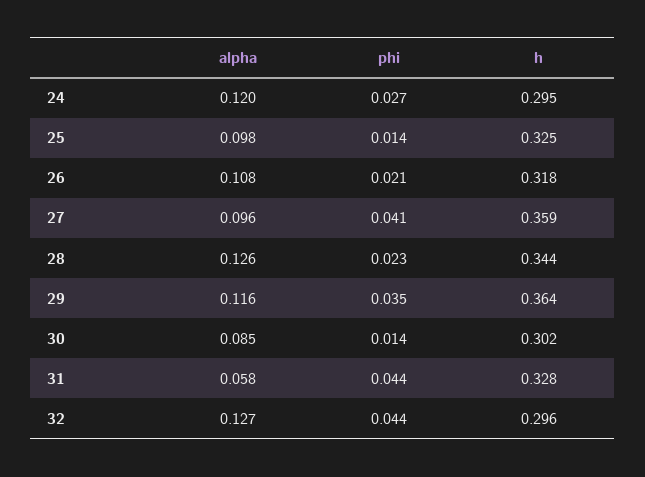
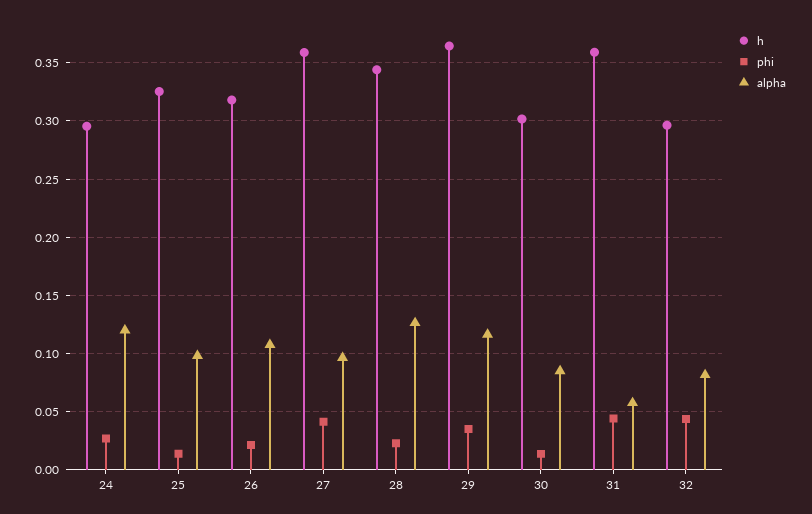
h, 31: 0.328 -> 0.36
alpha, 32: 0.127 -> 0.08

